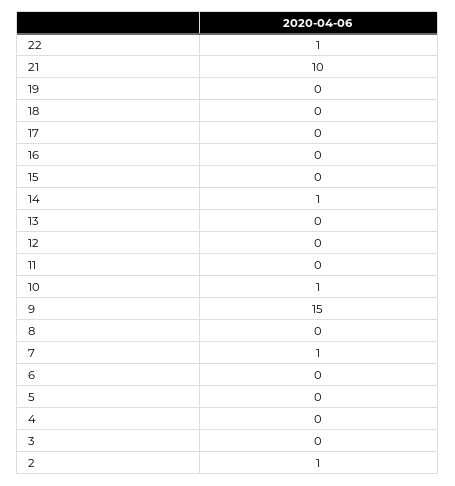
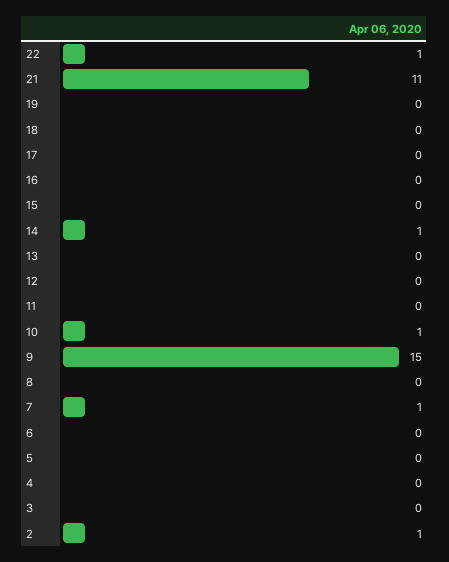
21: 10 -> 11

